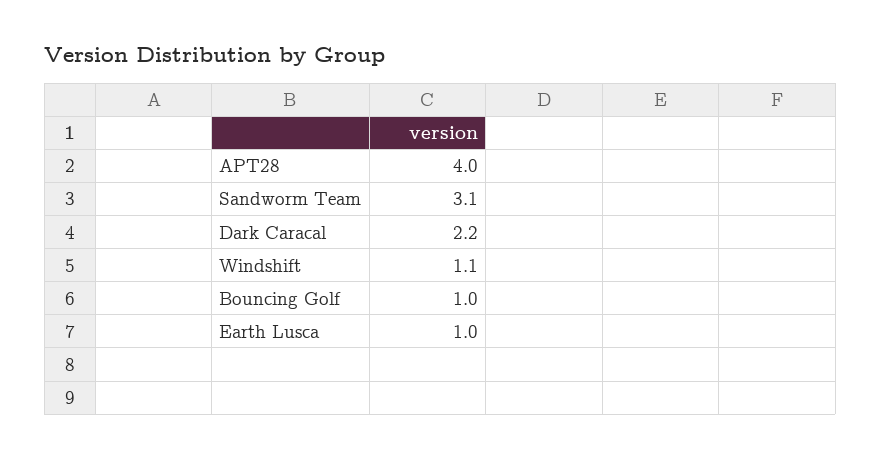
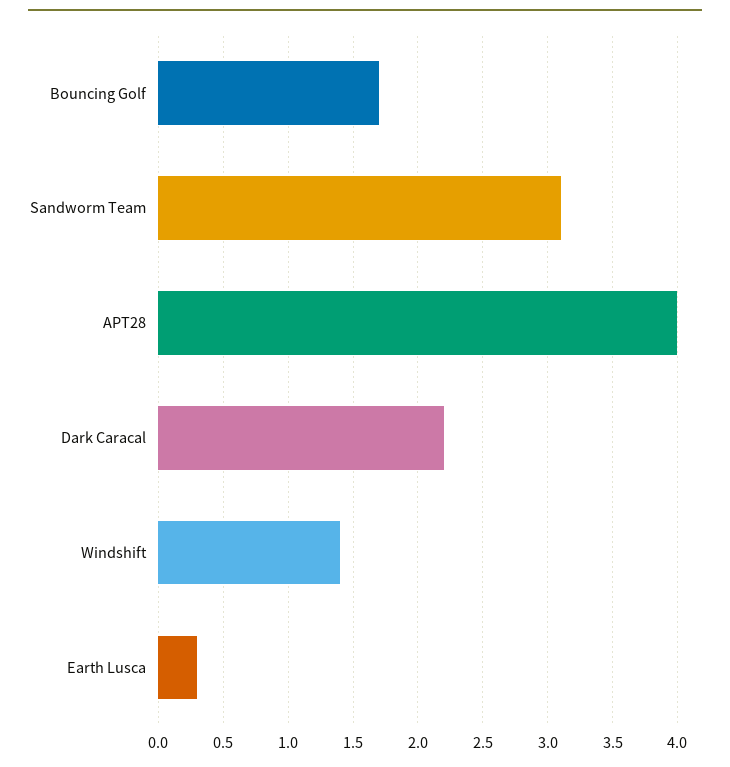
Windshift: 1.1 -> 1.4
Bouncing Golf: 1 -> 1.7
Earth Lusca: 1 -> 0.3

